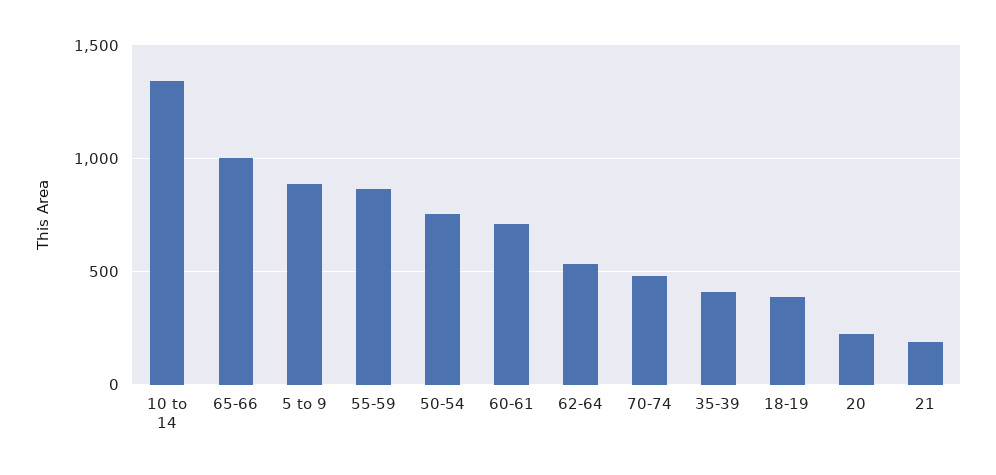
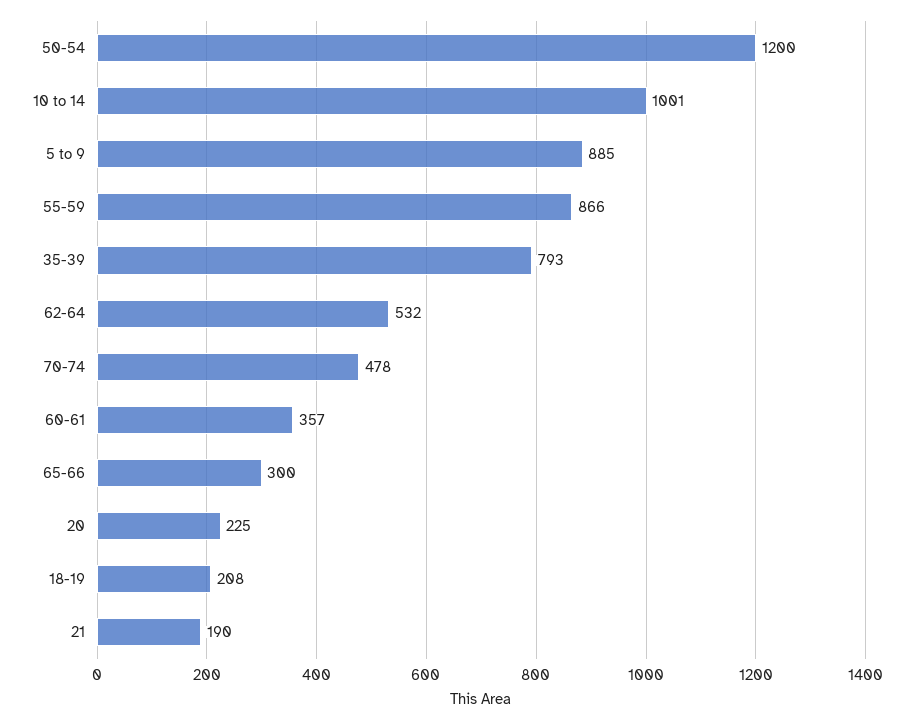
10 to 14: 1350 -> 1001
65-66: 1000 -> 300
50-54: 750 -> 1200
60-61: 700 -> 357
35-39: 400 -> 793
18-19: 400 -> 208

